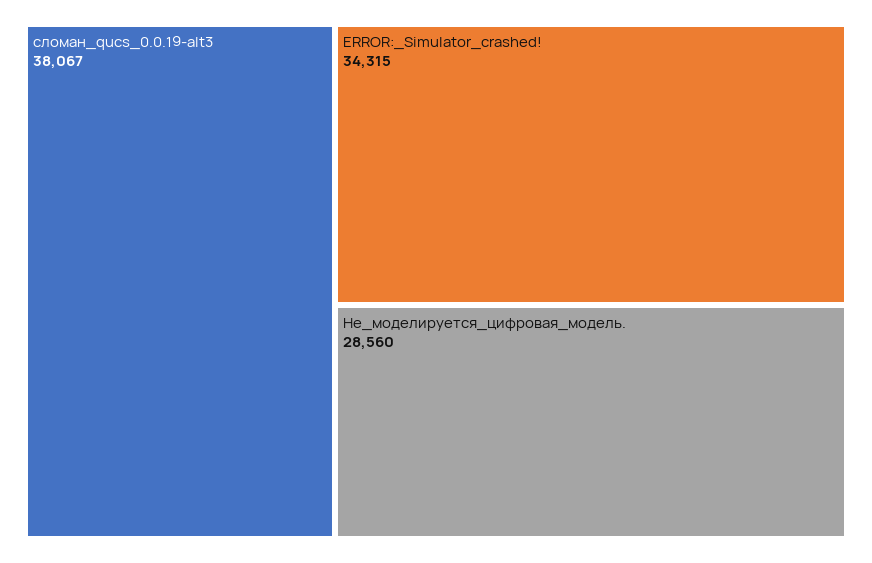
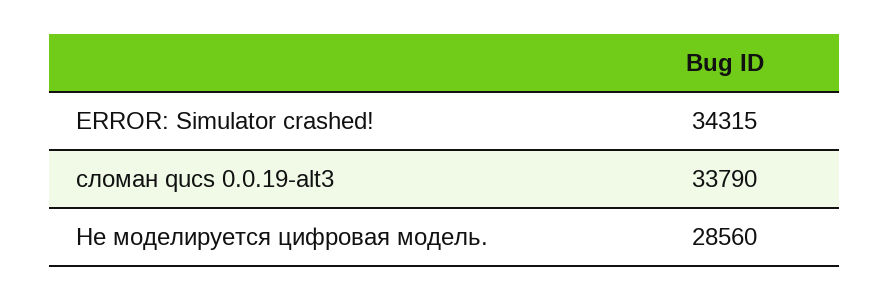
сломан_qucs_0.0.19-alt3: 38067 -> 33790

